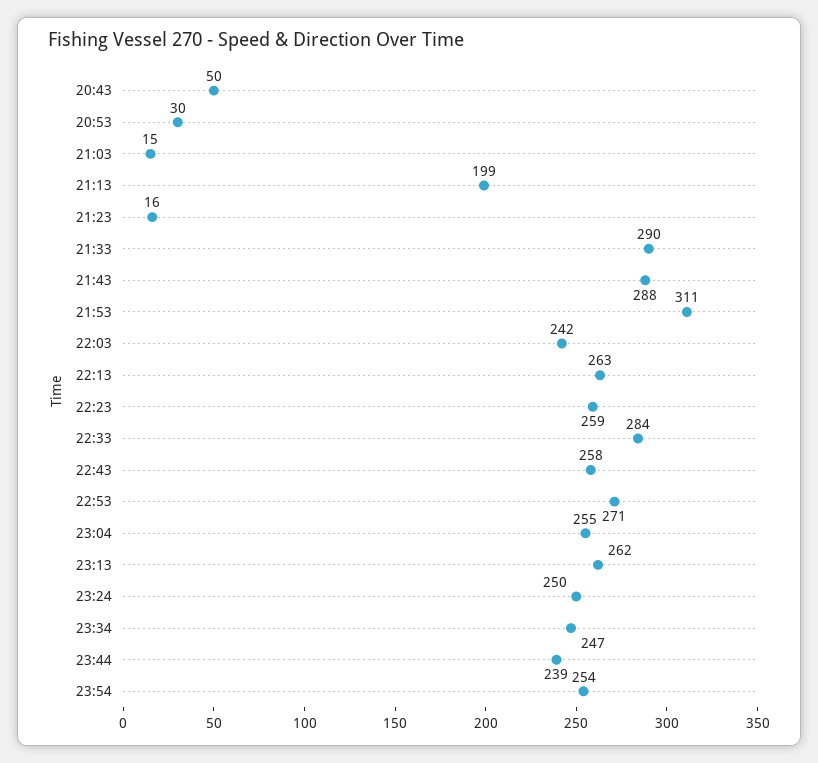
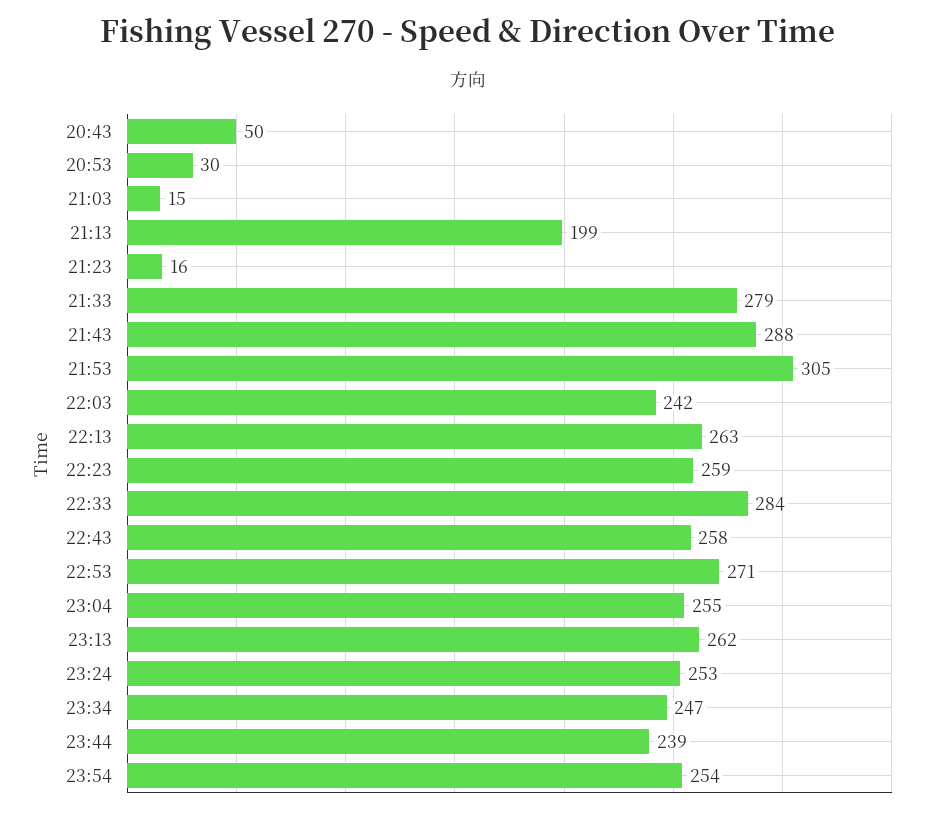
21:33: 290 -> 279
21:53: 311 -> 305
23:24: 250 -> 253

